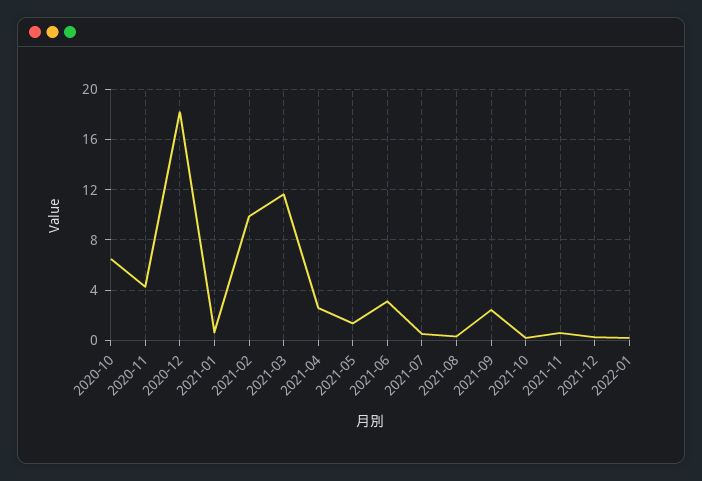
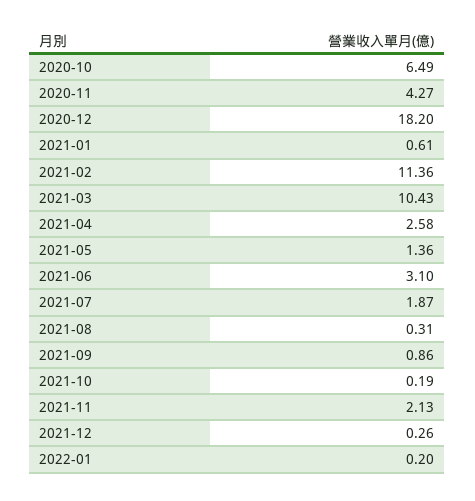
2021-02: 10 -> 11.36
2021-03: 11.5 -> 10.43
2021-07: 0.5 -> 1.87
2021-09: 2.5 -> 0.86
2021-11: 0.5 -> 2.13

